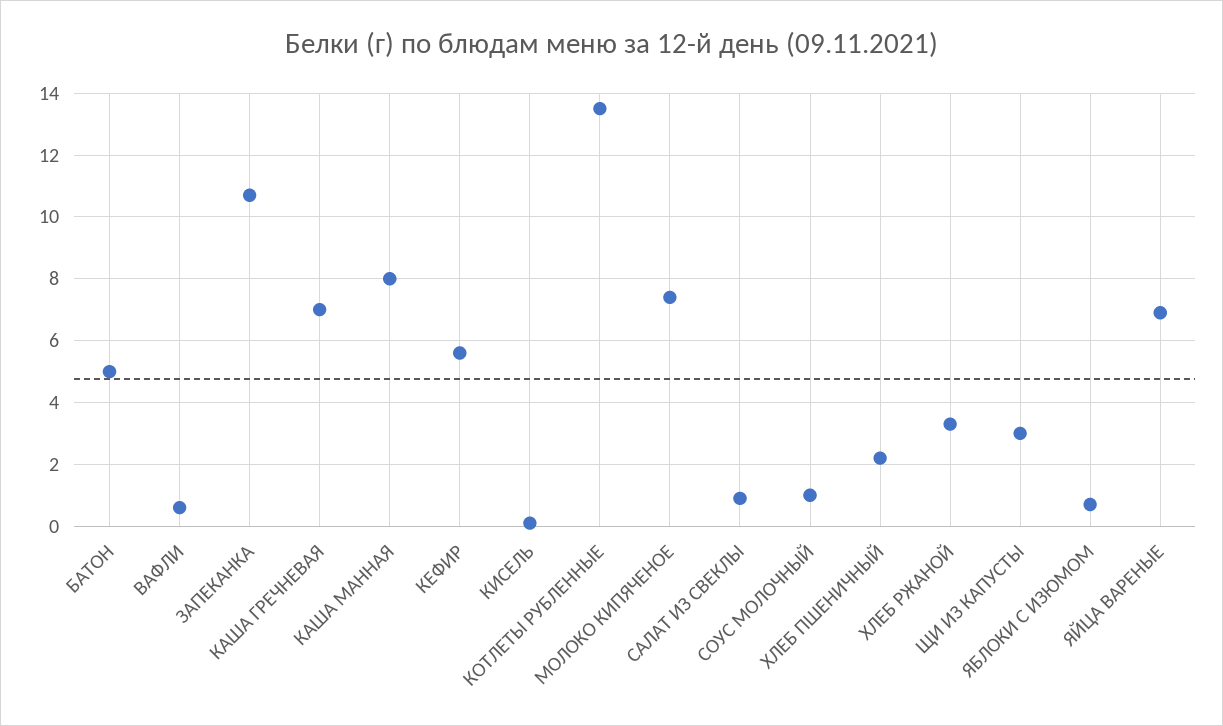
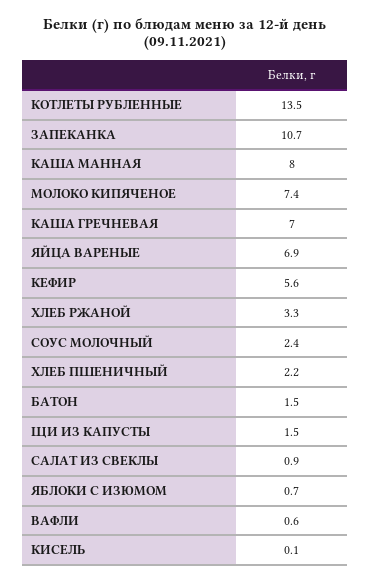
БАТОН: 5 -> 1.5
СОУС МОЛОЧНЫЙ: 1 -> 2.4
ЩИ ИЗ КАПУСТЫ: 3 -> 1.5

